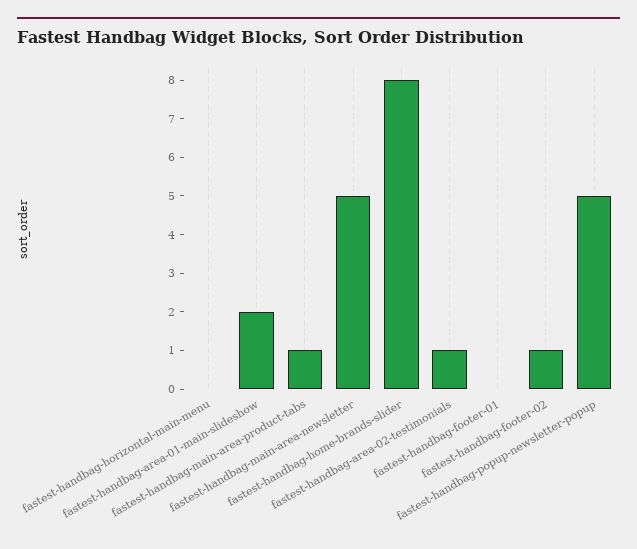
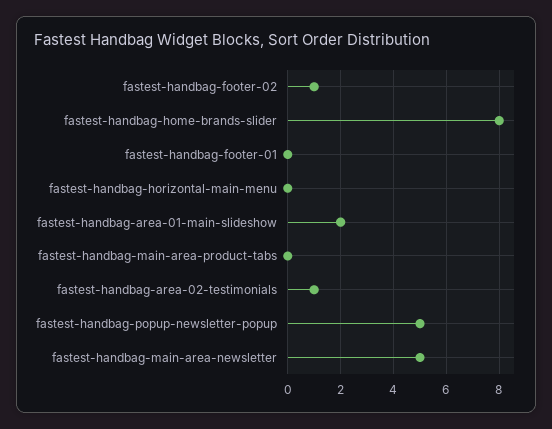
fastest-handbag-main-area-product-tabs: 1 -> 0

